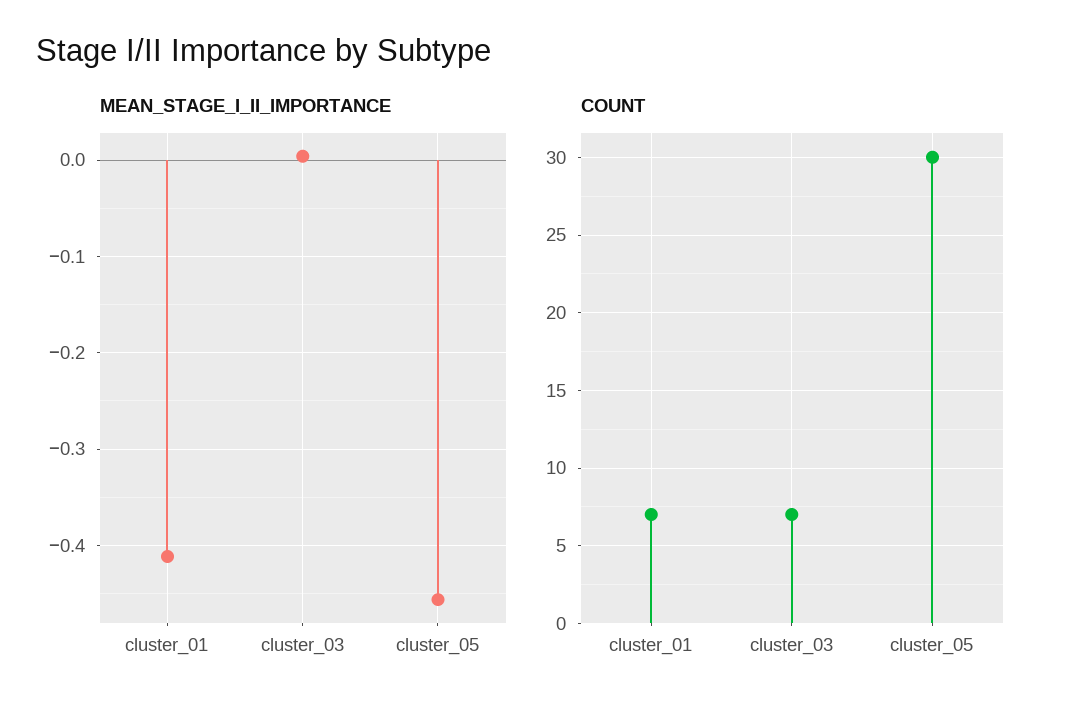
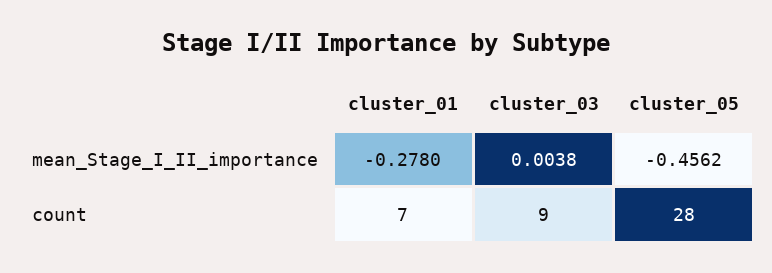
MEAN_STAGE_I_II_IMPORTANCE, cluster_01: -0.41 -> -0.278
COUNT, cluster_03: 7 -> 9
COUNT, cluster_05: 30 -> 28

